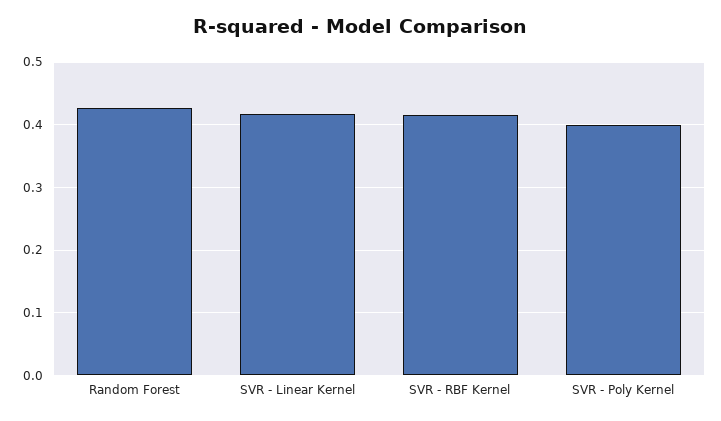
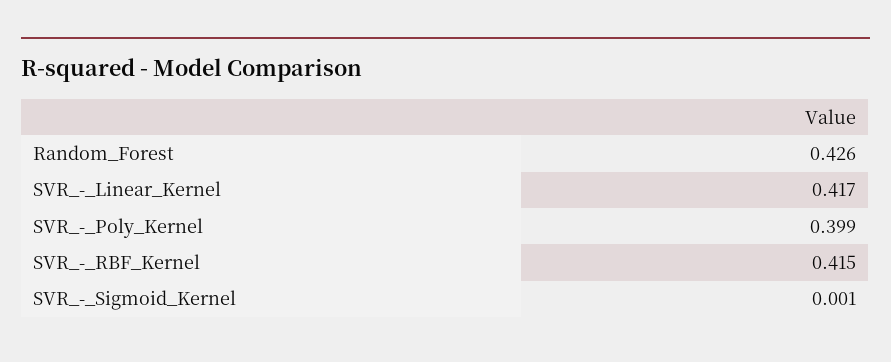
SVR_-_Sigmoid_Kernel: none -> 0.001

